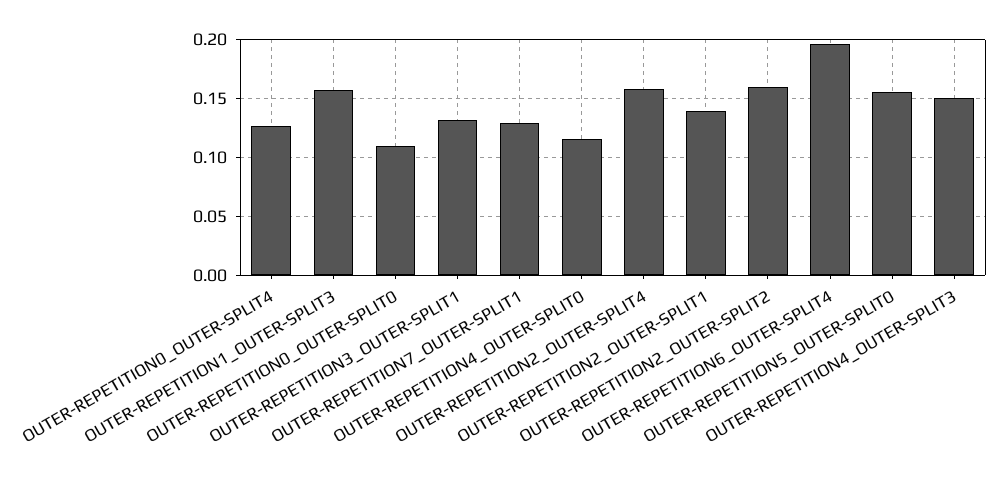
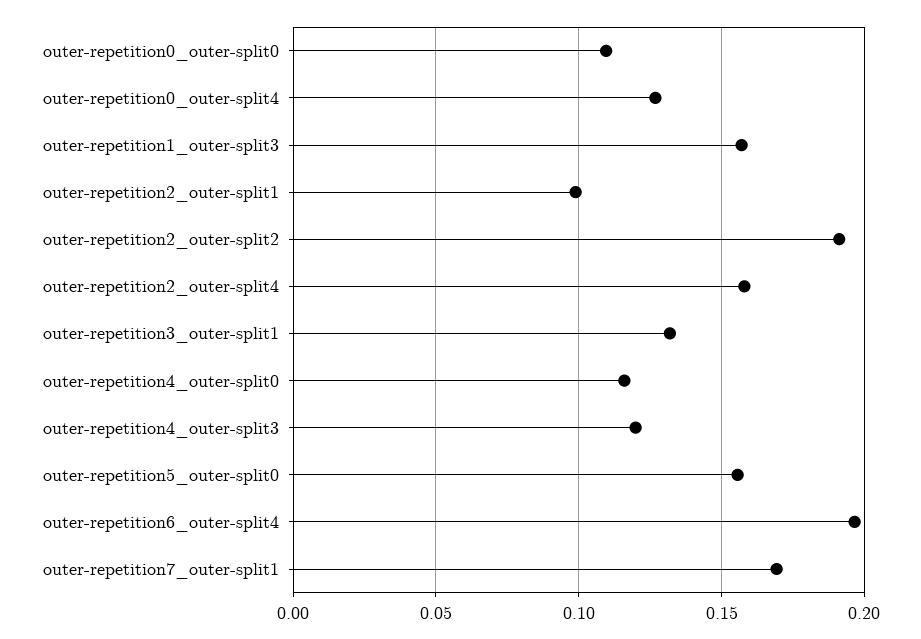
OUTER-REPETITION7_OUTER-SPLIT1: 0.13 -> 0.17
OUTER-REPETITION2_OUTER-SPLIT1: 0.14 -> 0.1
OUTER-REPETITION2_OUTER-SPLIT2: 0.16 -> 0.19
OUTER-REPETITION4_OUTER-SPLIT3: 0.15 -> 0.12

